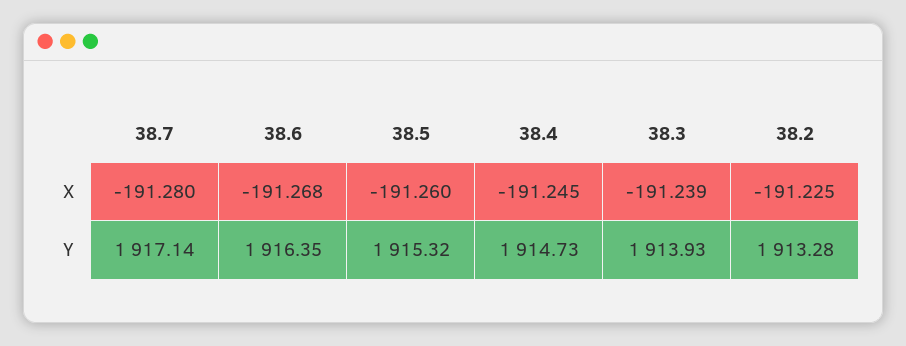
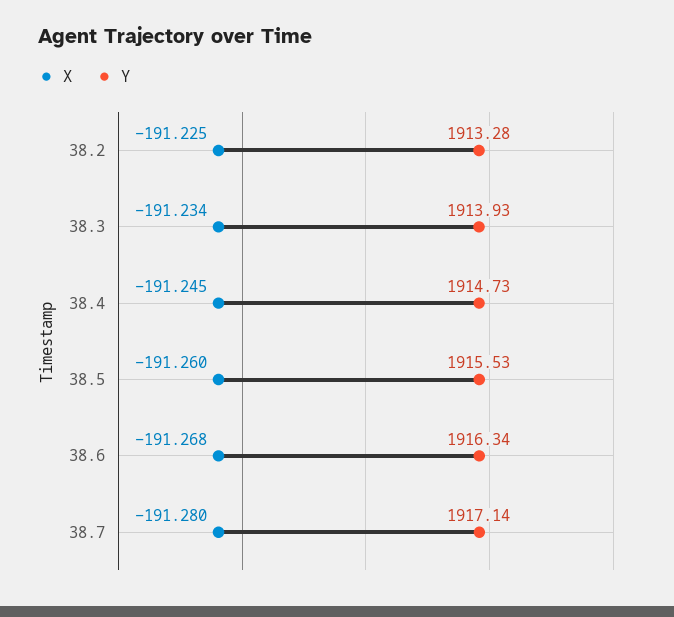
X, 38.3: -191.239 -> -191.234
Y, 38.6: 1916.35 -> 1916.34
Y, 38.5: 1915.32 -> 1915.53

